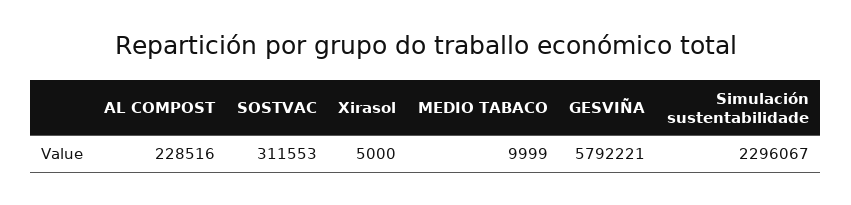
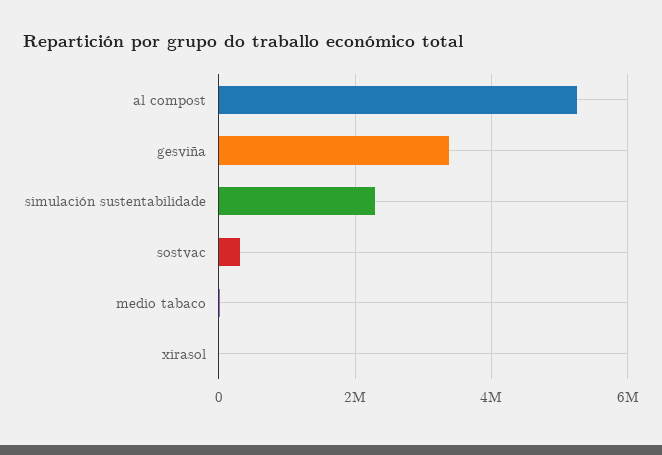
AL COMPOST: 228516 -> 5200000
GESVIÑA: 5792221 -> 3400000

